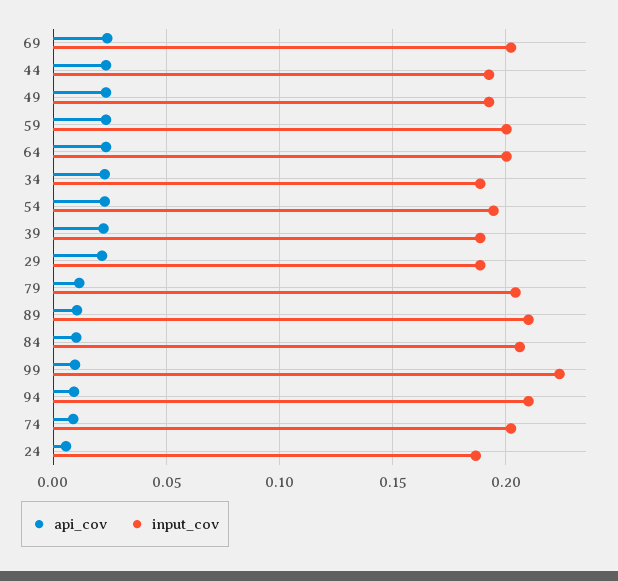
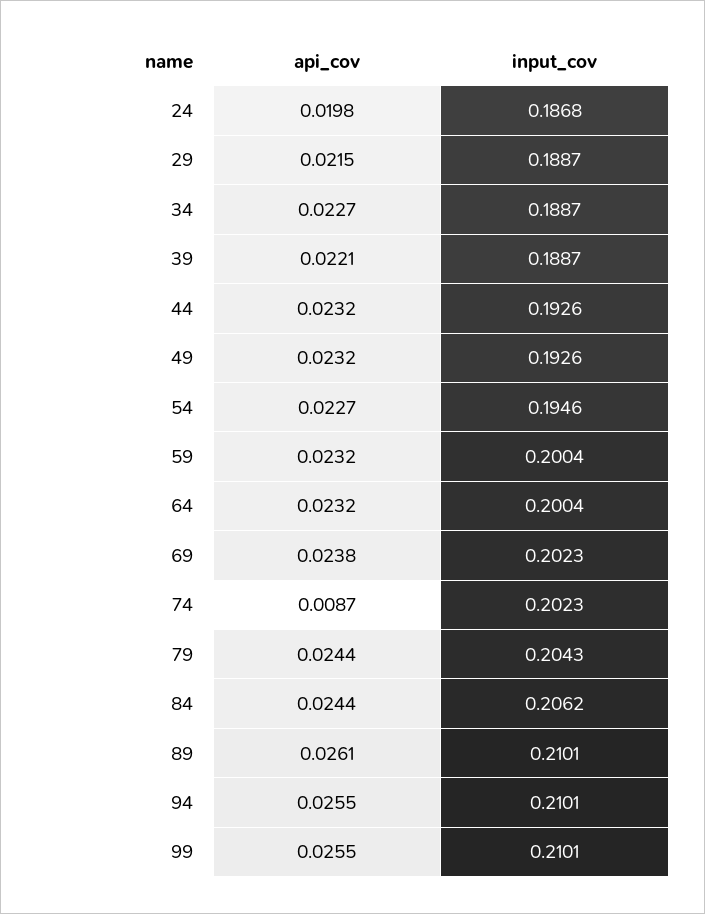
api_cov, 79: 0.01 -> 0.0244
api_cov, 89: 0.01 -> 0.0261
api_cov, 84: 0.01 -> 0.0244
api_cov, 99: 0.01 -> 0.0255
input_cov, 99: 0.225 -> 0.2101
api_cov, 94: 0.01 -> 0.0255
api_cov, 24: 0.005 -> 0.0198

